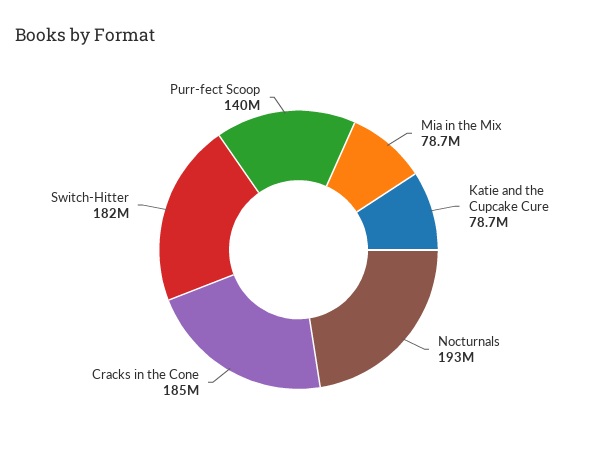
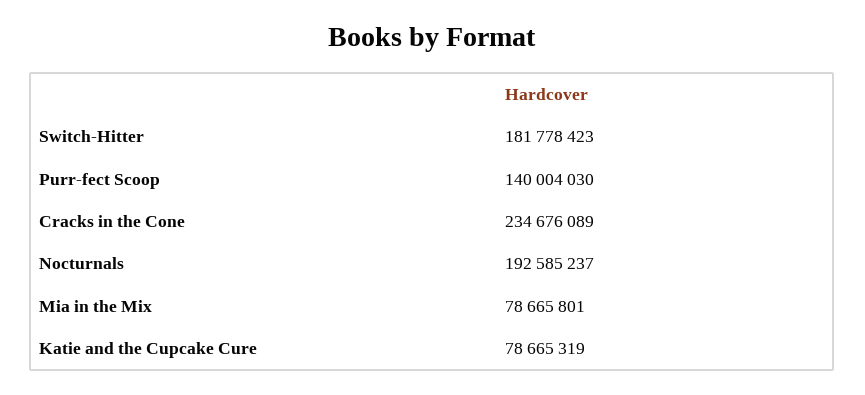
Cracks in the Cone: 185000000 -> 234676089

